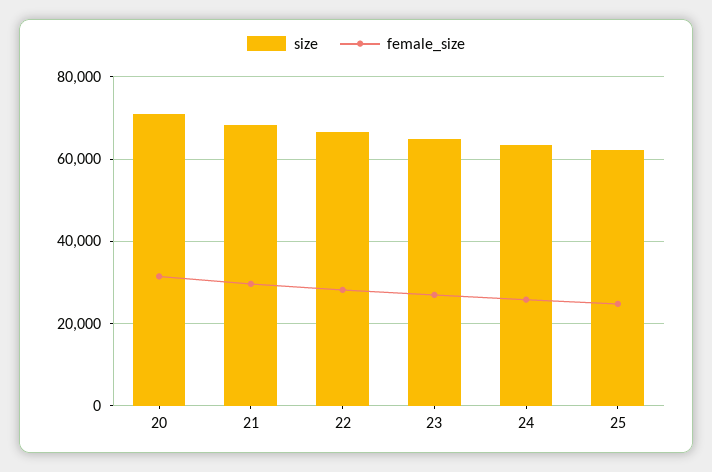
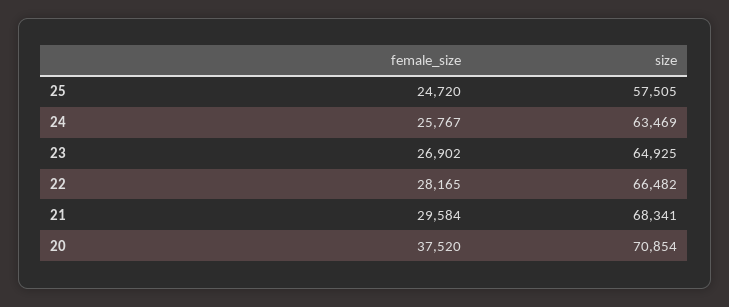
female_size, 20: 32000 -> 37520
size, 25: 62000 -> 57505

